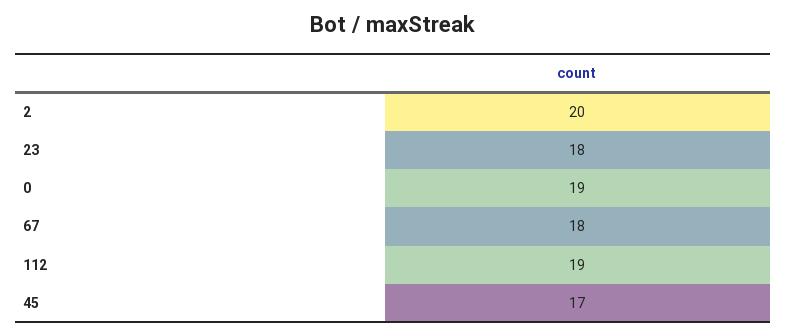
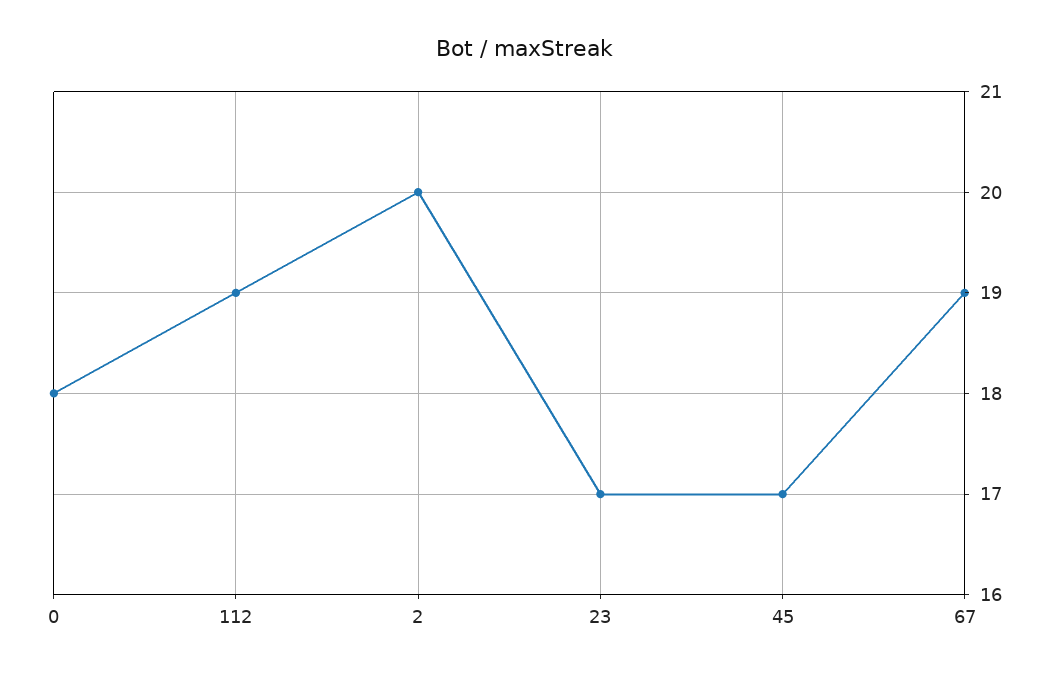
23: 18 -> 17
0: 19 -> 18
67: 18 -> 19

